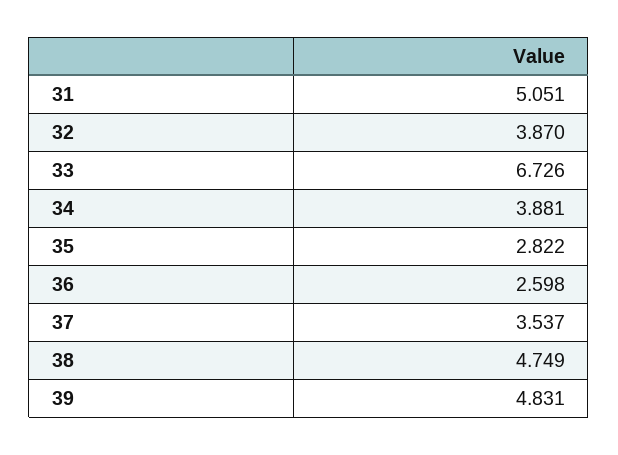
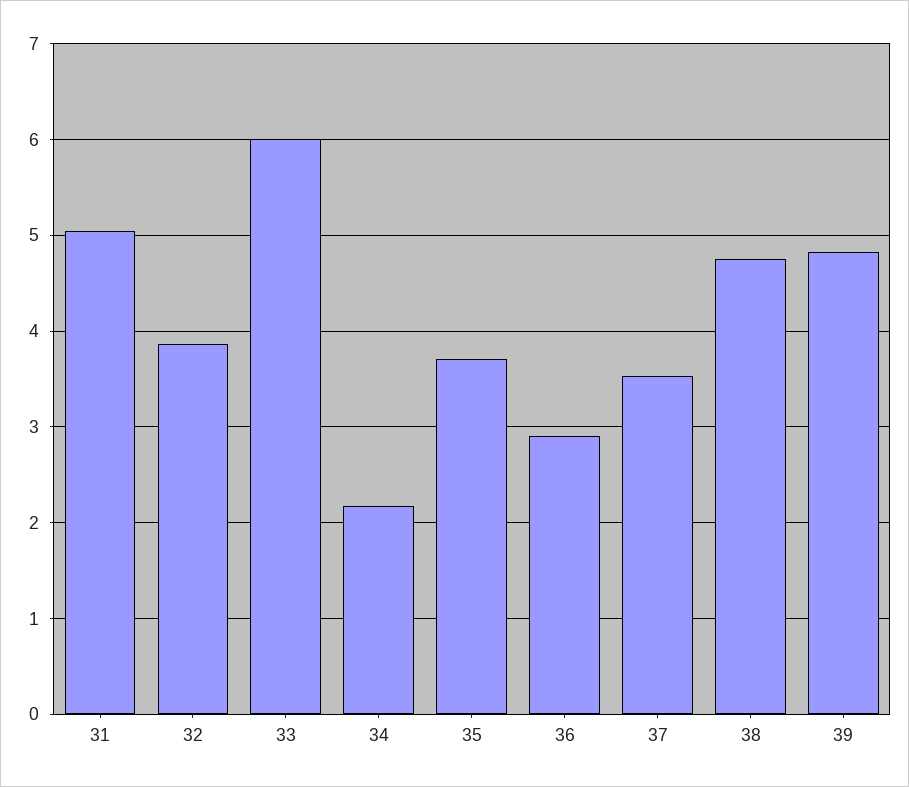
33: 6.726 -> 6
34: 3.881 -> 2.2
35: 2.822 -> 3.7
36: 2.598 -> 2.9

